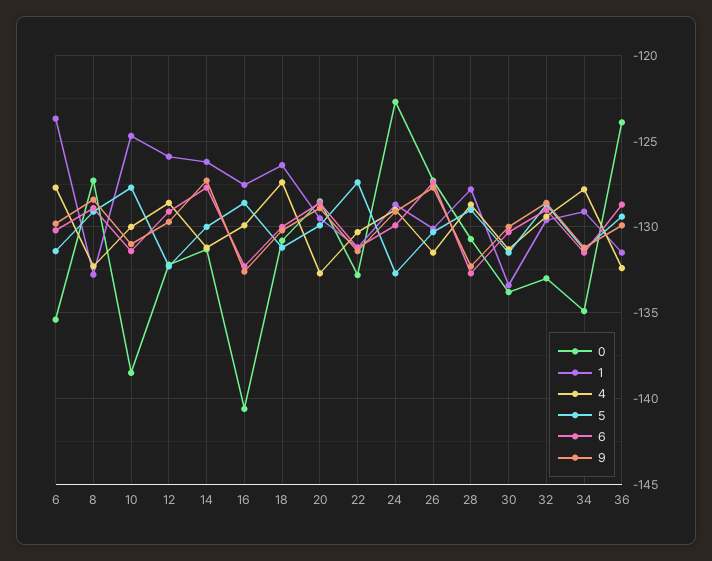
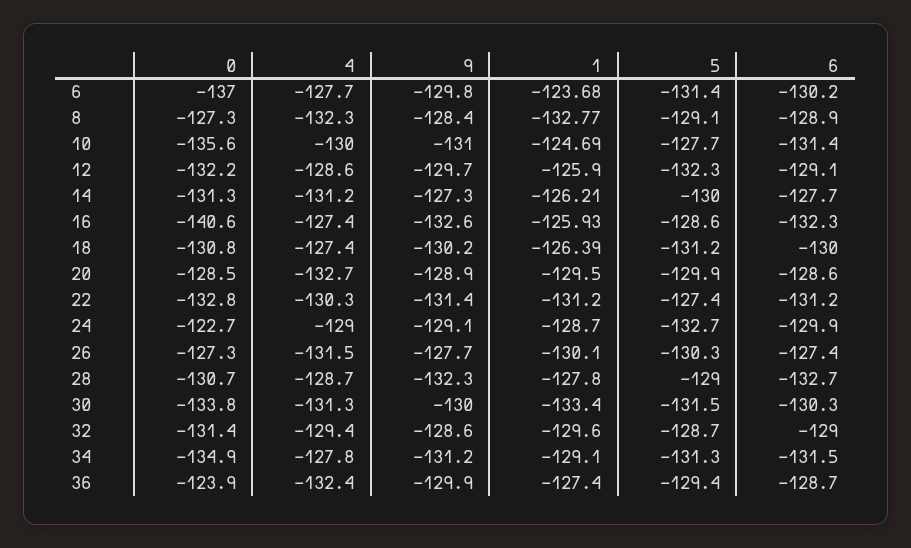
0, 6: -135.5 -> -137
0, 10: -138.5 -> -135.6
1, 16: -127.5 -> -125.93
4, 16: -130 -> -127.4
0, 32: -133 -> -131.4
1, 36: -131.5 -> -127.4

